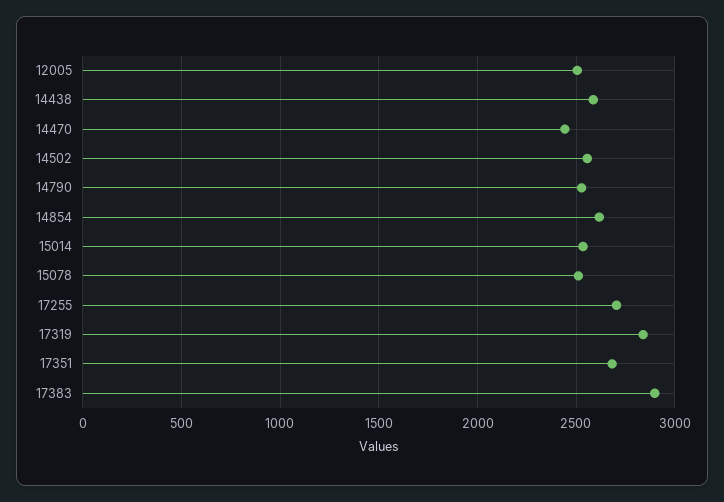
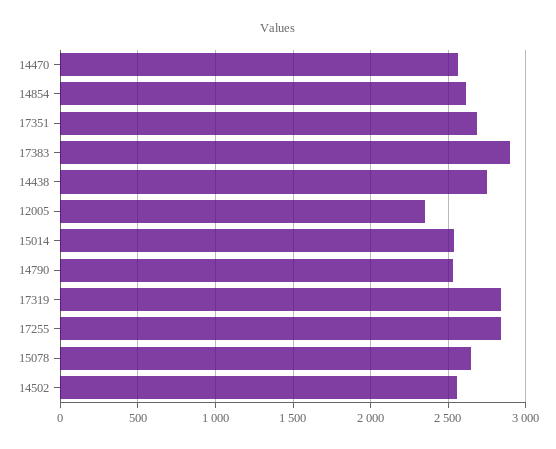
12005: 2500 -> 2350
14438: 2600 -> 2750
14470: 2450 -> 2550
15078: 2500 -> 2650
17255: 2700 -> 2850

